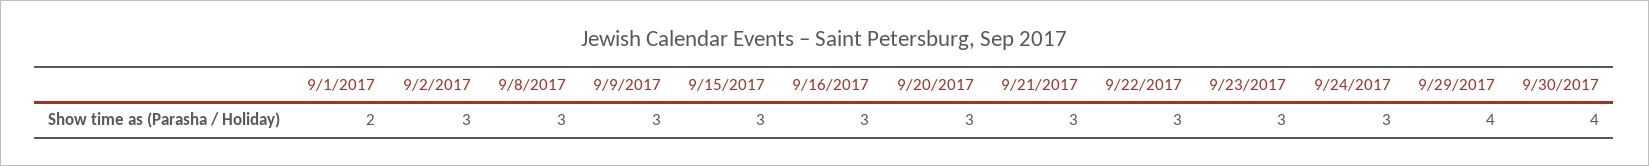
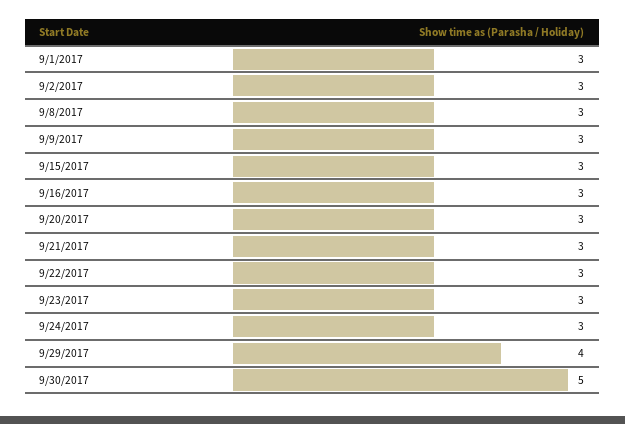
9/1/2017: 2 -> 3
9/30/2017: 4 -> 5

